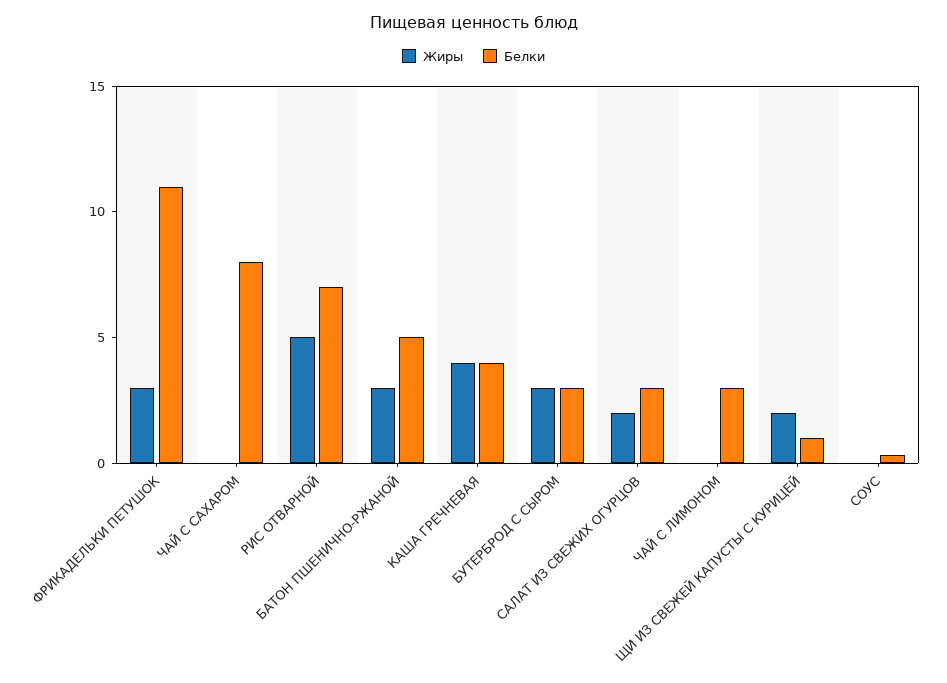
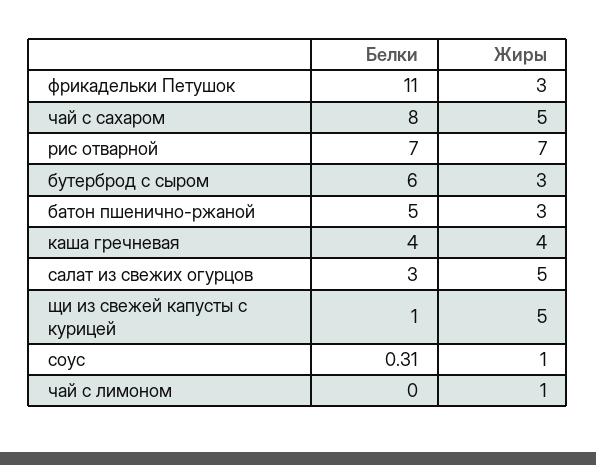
Жиры, ЧАЙ С САХАРОМ: 0 -> 5
Жиры, РИС ОТВАРНОЙ: 5 -> 7
Белки, БУТЕРБРОД С СЫРОМ: 3 -> 6
Жиры, САЛАТ ИЗ СВЕЖИХ ОГУРЦОВ: 2 -> 5
Жиры, ЧАЙ С ЛИМОНОМ: 0 -> 1
Белки, ЧАЙ С ЛИМОНОМ: 3 -> 0
Жиры, ЩИ ИЗ СВЕЖЕЙ КАПУСТЫ С КУРИЦЕЙ: 2 -> 5
Жиры, СОУС: 0 -> 1

